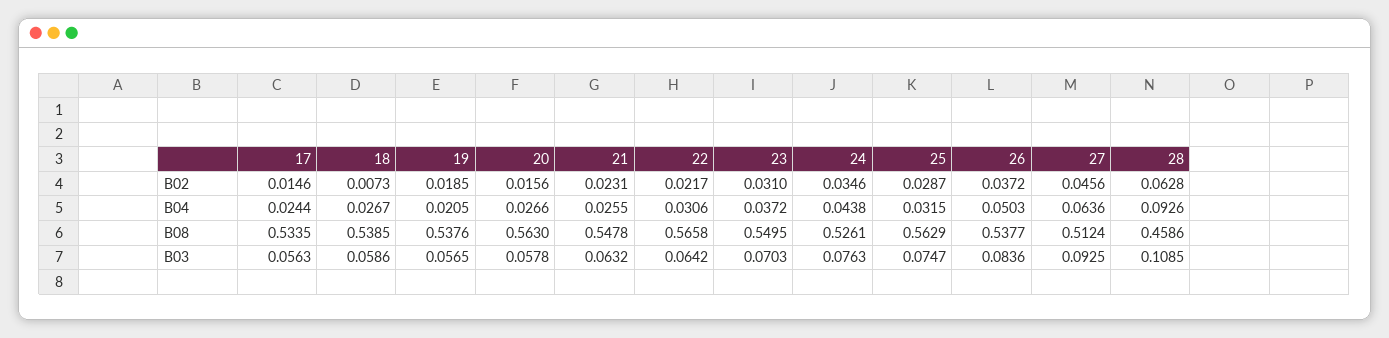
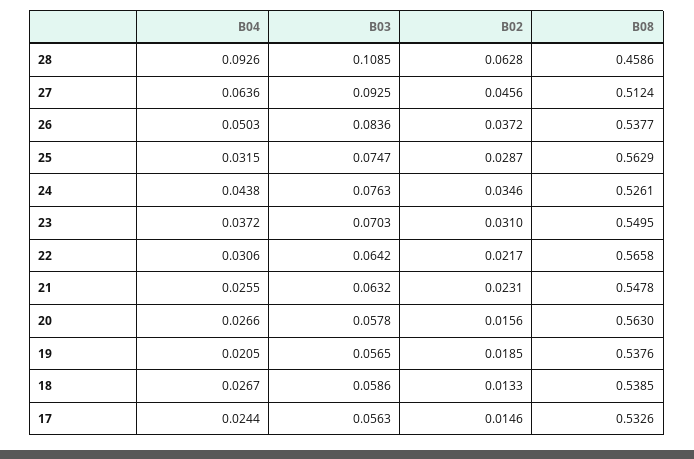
18, B02: 0.0073 -> 0.0133
17, B08: 0.5335 -> 0.5326

